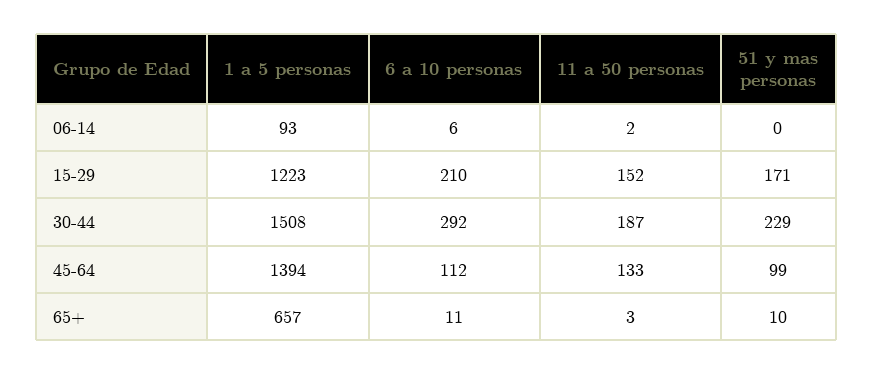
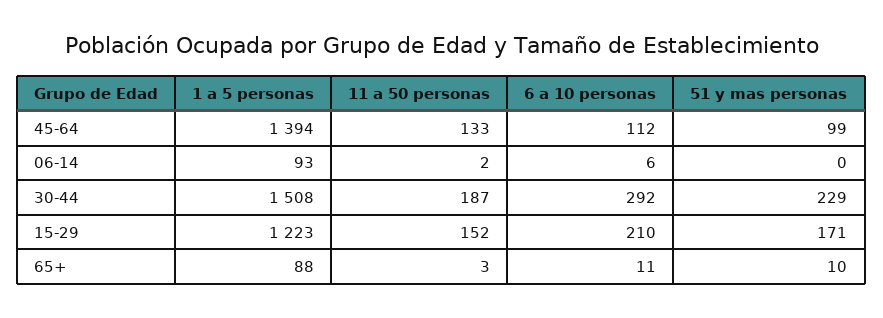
1 a 5 personas, 65+: 657 -> 88

